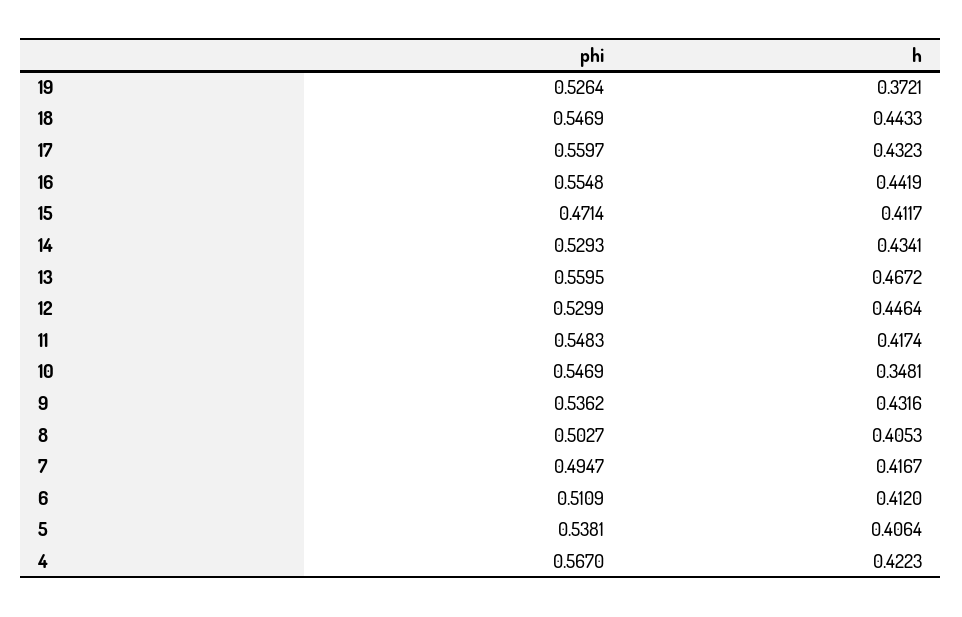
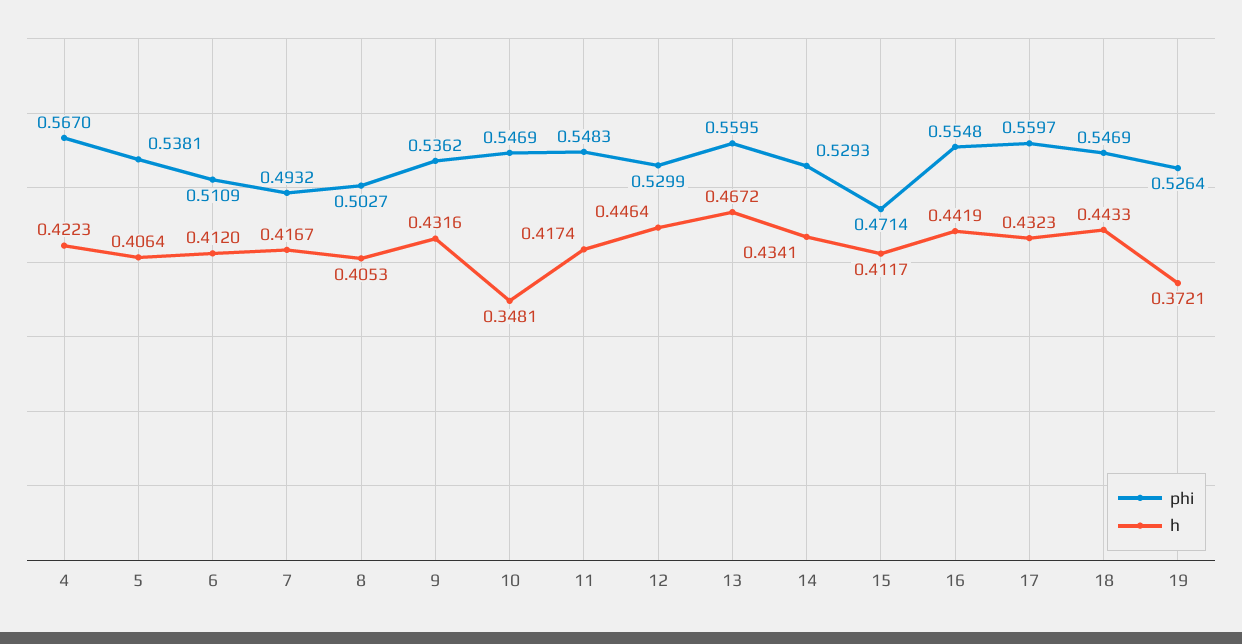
phi, 7: 0.4947 -> 0.4932

